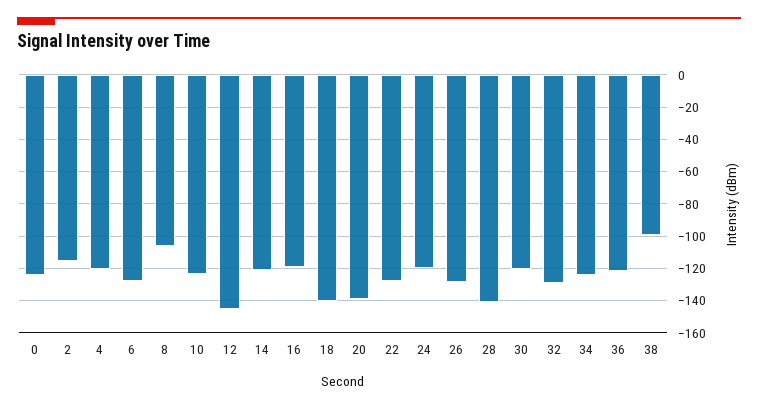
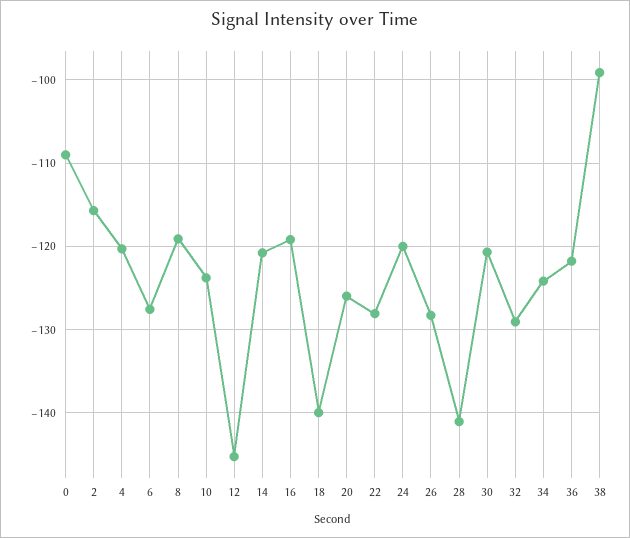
0: -125 -> -109
8: -105 -> -119
20: -140 -> -126

